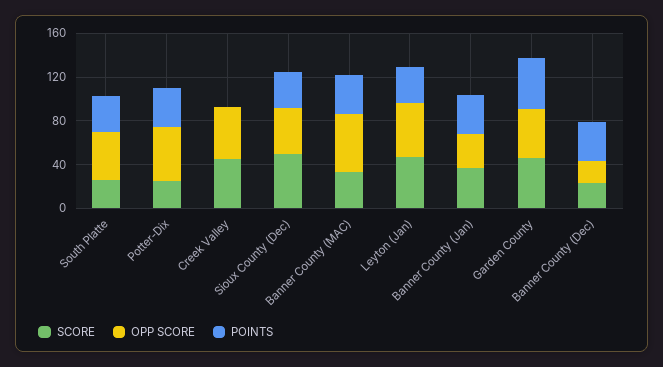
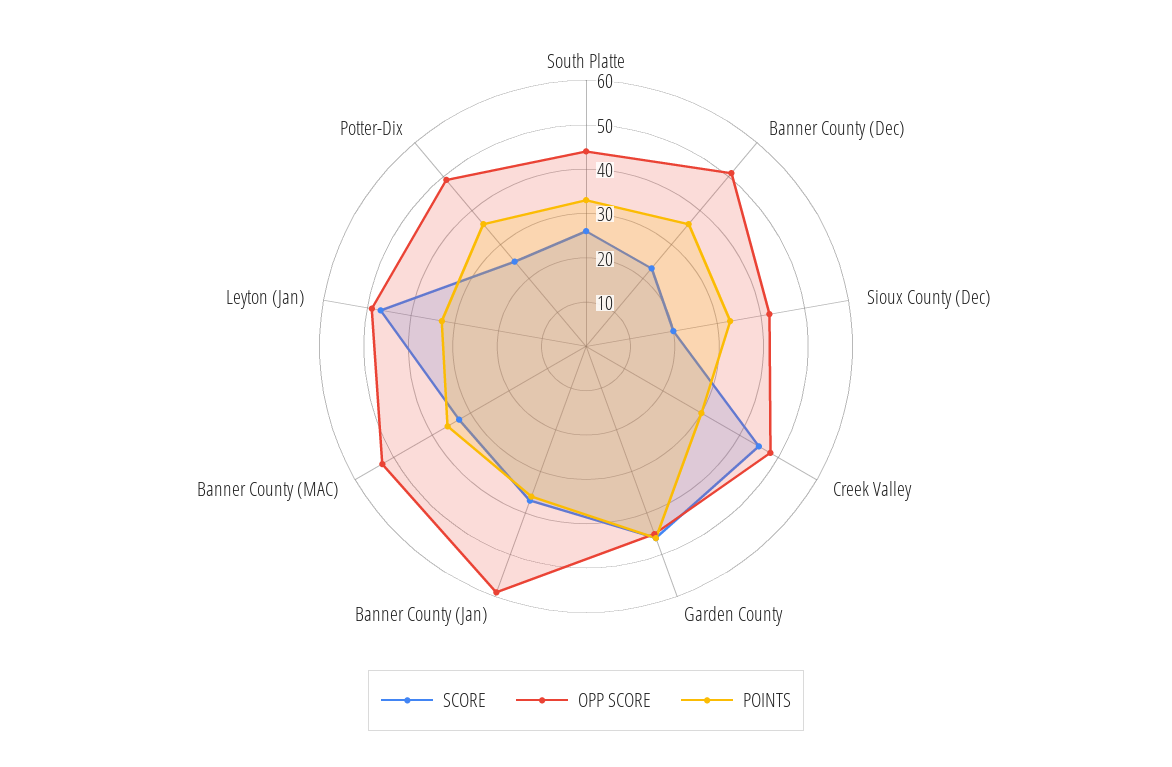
POINTS, Creek Valley: 0 -> 30
SCORE, Sioux County (Dec): 50 -> 20
OPP SCORE, Banner County (Jan): 30 -> 60
OPP SCORE, Banner County (Dec): 20 -> 50

